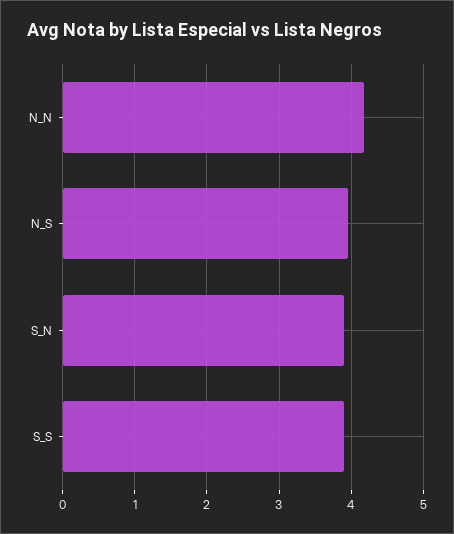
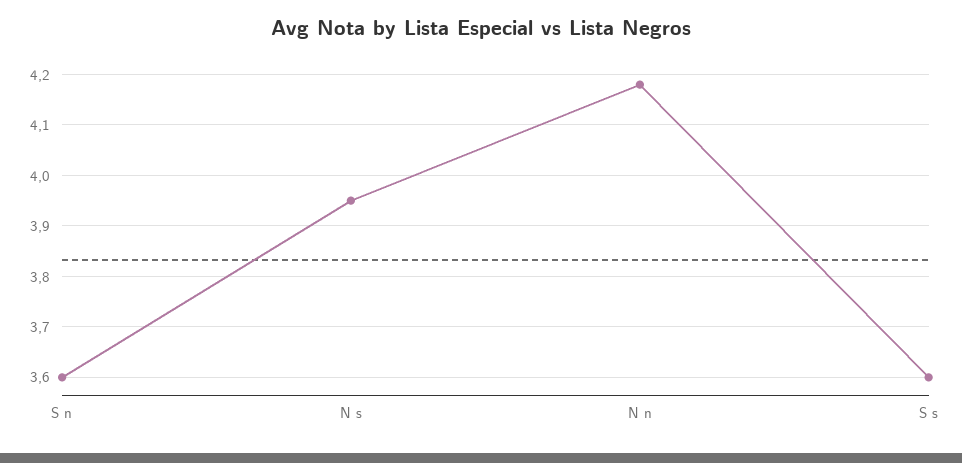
S_N: 3.9 -> 3.6
S_S: 3.9 -> 3.6

